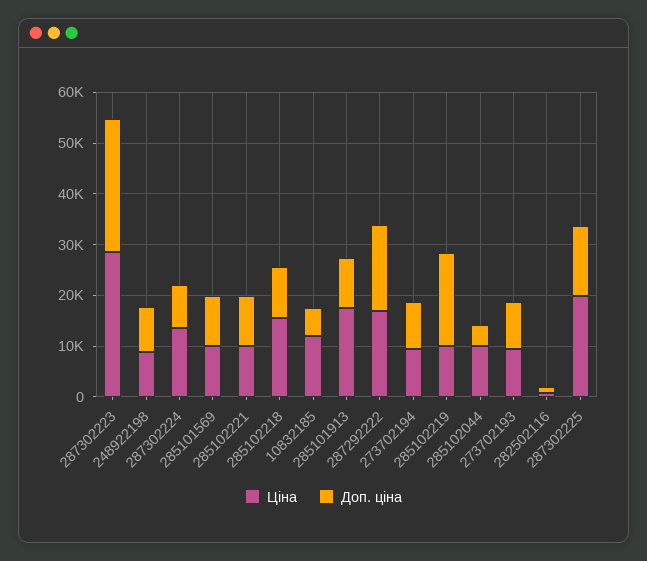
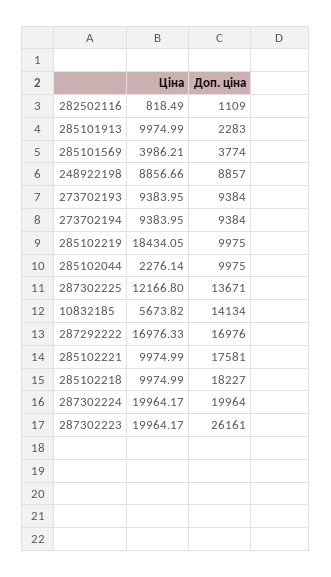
Ціна, 287302223: 28000 -> 19964.17
Ціна, 287302224: 14000 -> 19964.17
Доп. ціна, 287302224: 8000 -> 19964
Ціна, 285101569: 10000 -> 3986.21
Доп. ціна, 285101569: 10000 -> 3774
Доп. ціна, 285102221: 10000 -> 17581
Ціна, 285102218: 16000 -> 9974.99
Доп. ціна, 285102218: 10000 -> 18227
Ціна, 10832185: 12000 -> 5673.82
Доп. ціна, 10832185: 6000 -> 14134
Ціна, 285101913: 18000 -> 9974.99
Доп. ціна, 285101913: 10000 -> 2283
Ціна, 285102219: 10000 -> 18434.05
Доп. ціна, 285102219: 18000 -> 9975
Ціна, 285102044: 10000 -> 2276.14
Доп. ціна, 285102044: 4000 -> 9975
Ціна, 287302225: 20000 -> 12166.8

